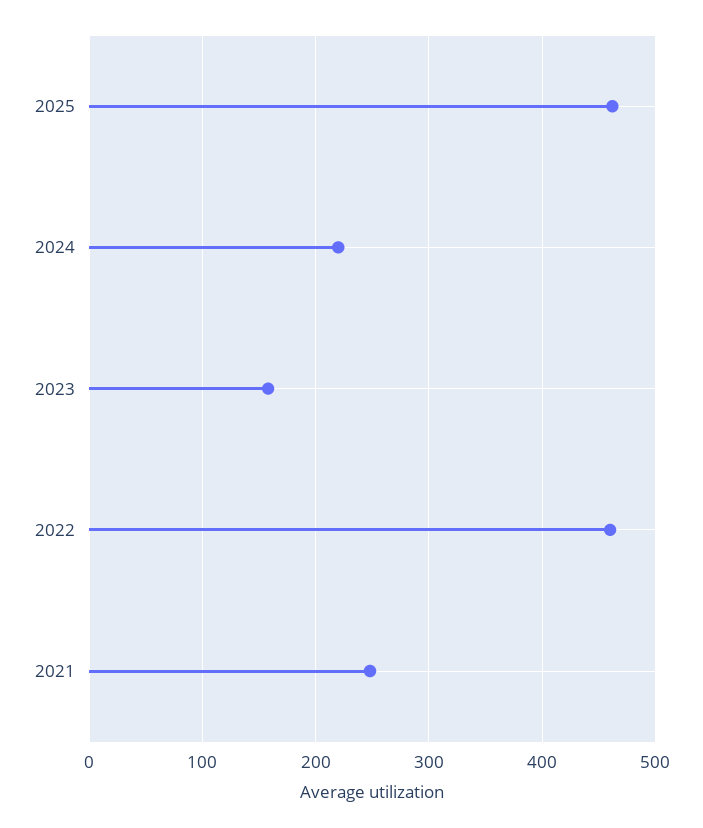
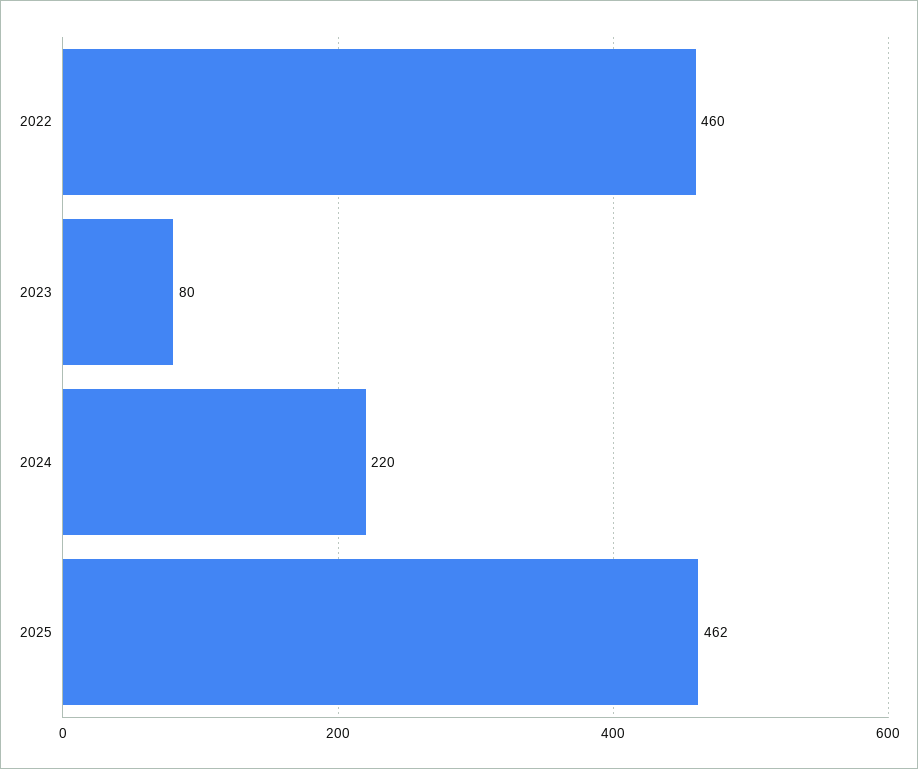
2023: 160 -> 80
2021: 250 -> none

